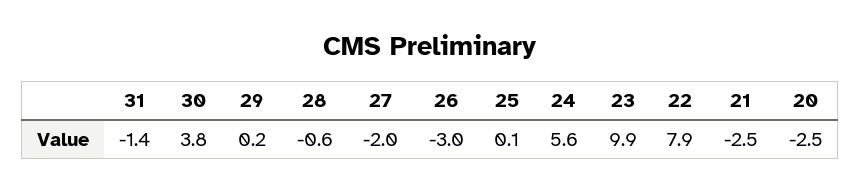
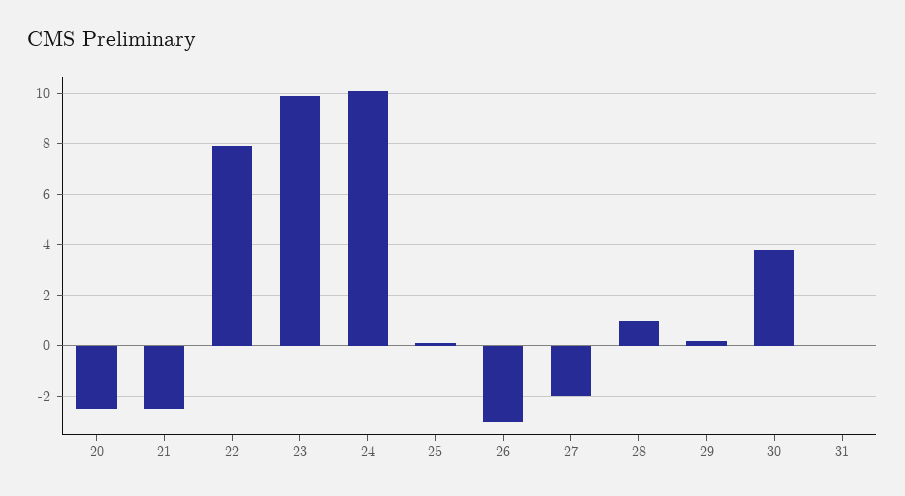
31: -1.4 -> 0
28: -0.6 -> 1
24: 5.6 -> 10

